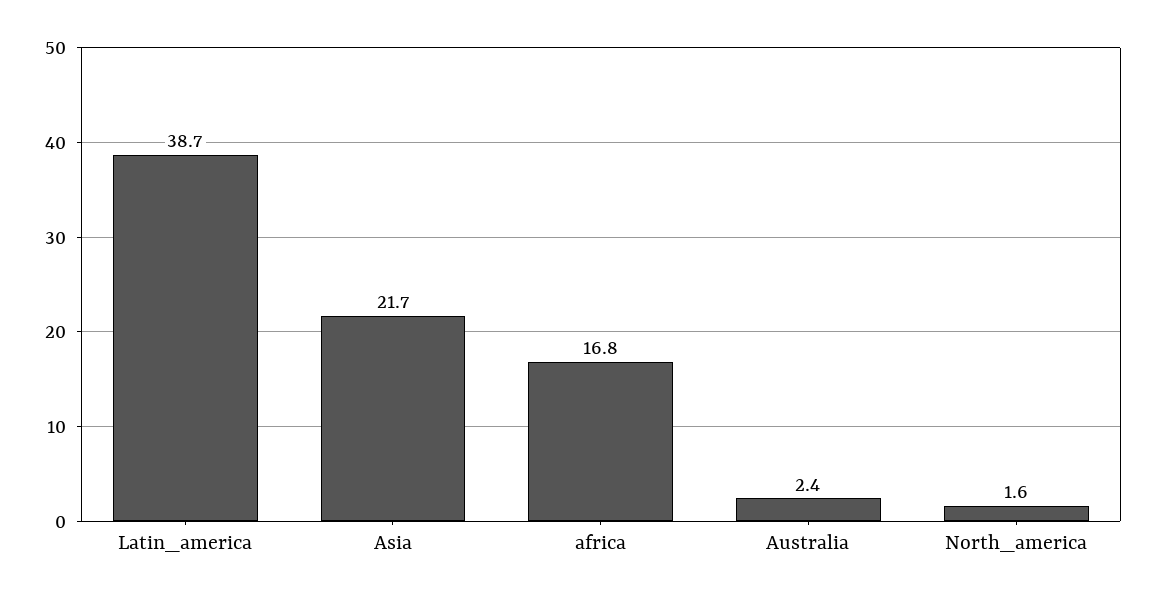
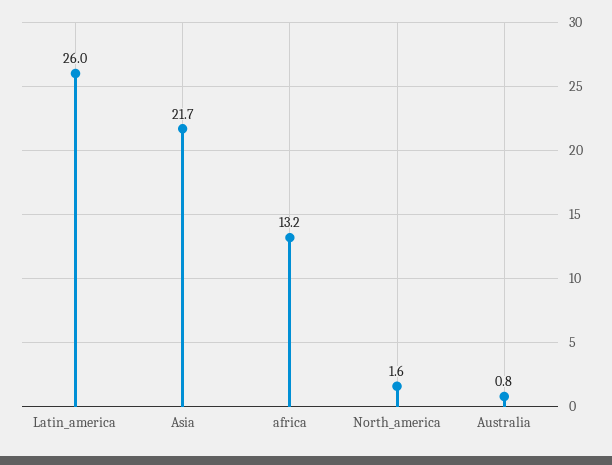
Latin_america: 38.7 -> 26
africa: 16.8 -> 13.2
Australia: 2.4 -> 0.8

